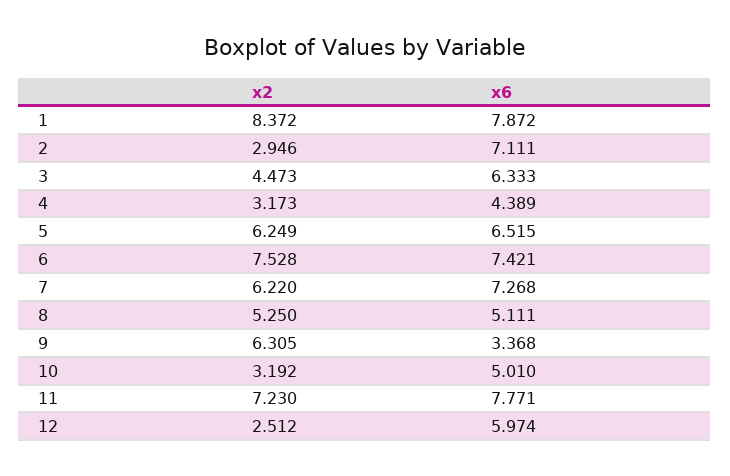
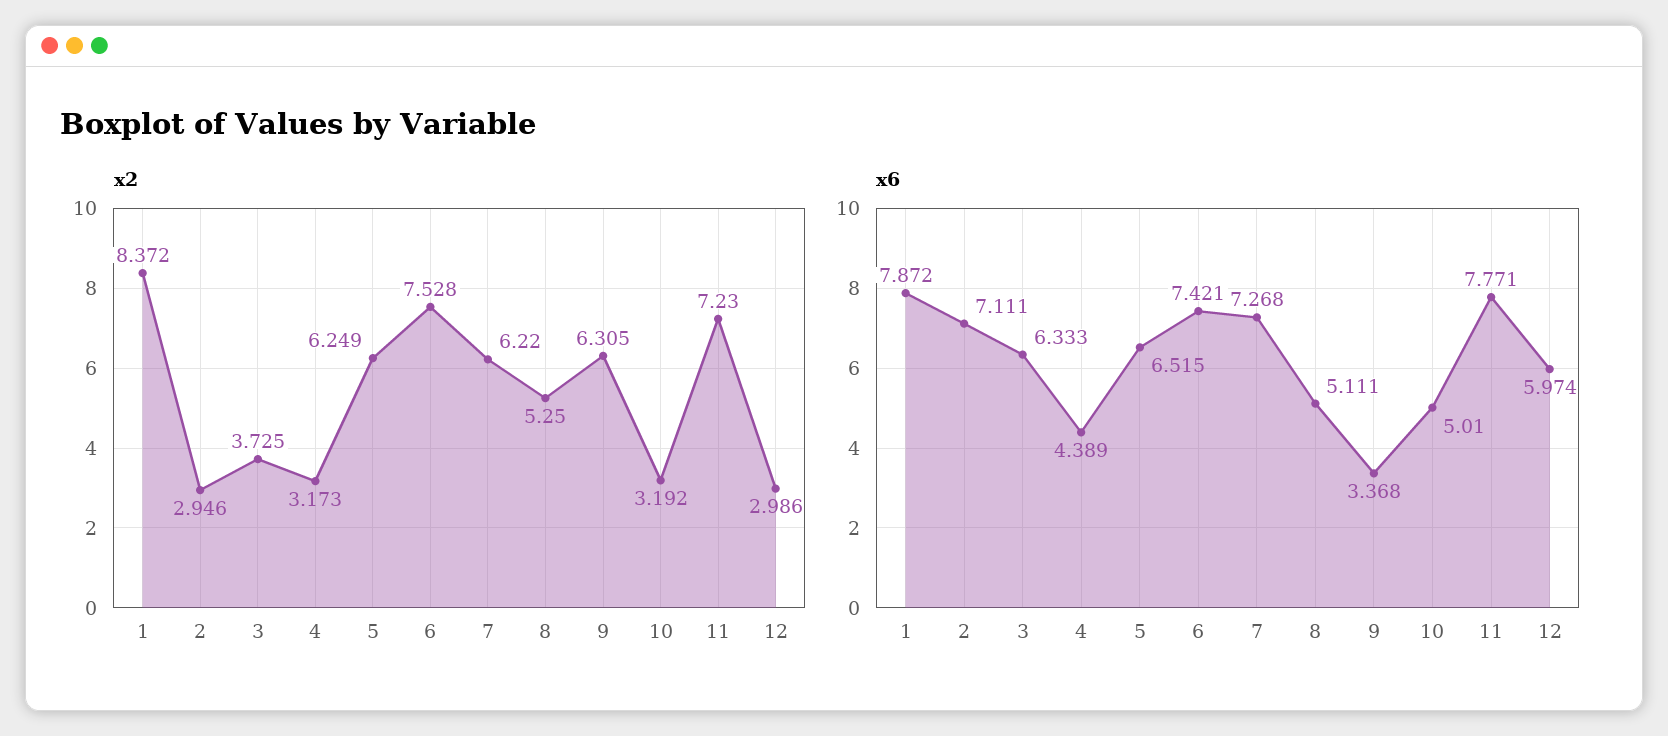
x2, 3: 4.473 -> 3.725
x2, 12: 2.512 -> 2.986

